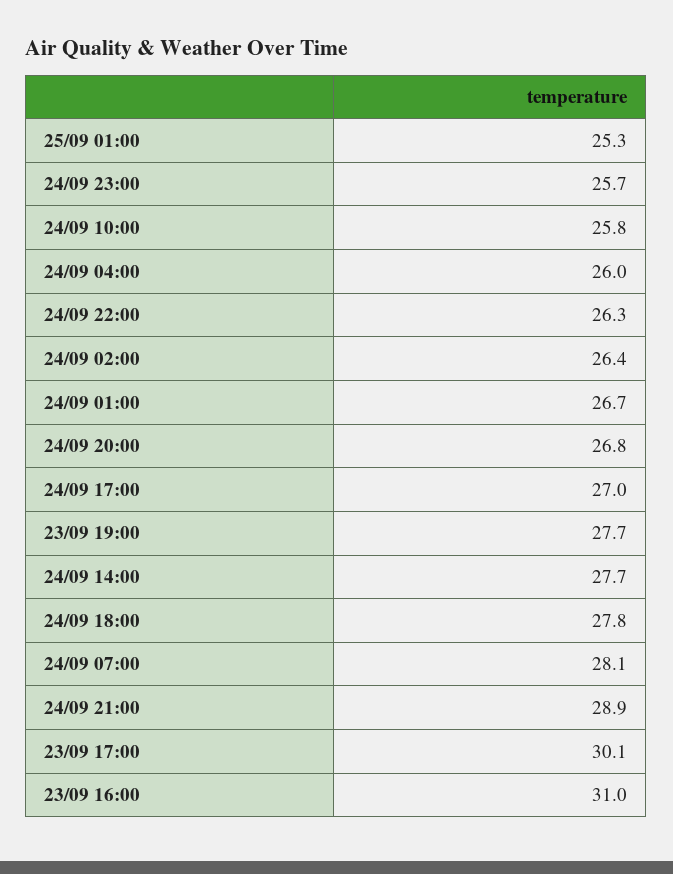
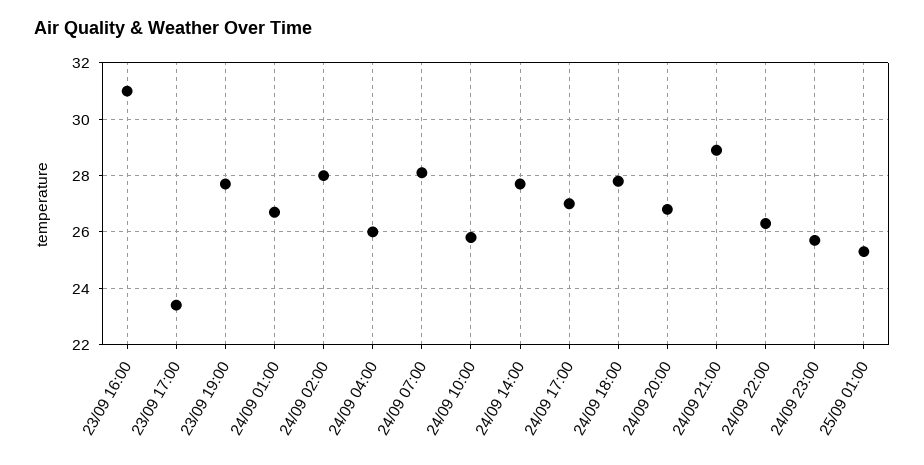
24/09 02:00: 26.4 -> 28
23/09 17:00: 30.1 -> 23.5

